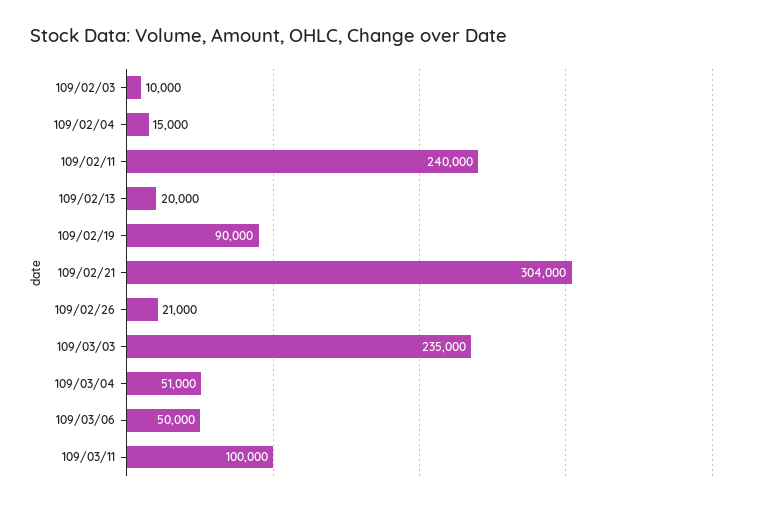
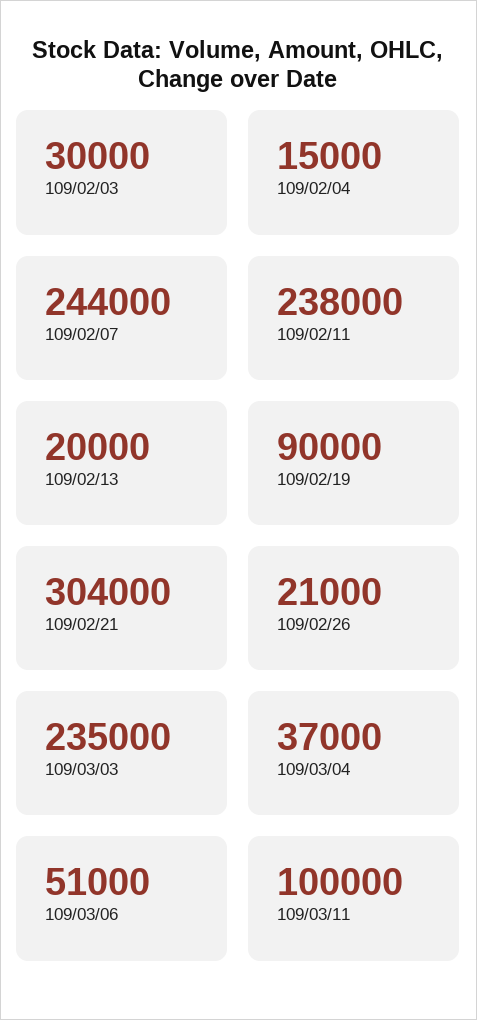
109/02/03: 10000 -> 30000
109/02/11: 240000 -> 238000
109/03/04: 51000 -> 37000
109/03/06: 50000 -> 51000
109/02/07: none -> 244000

